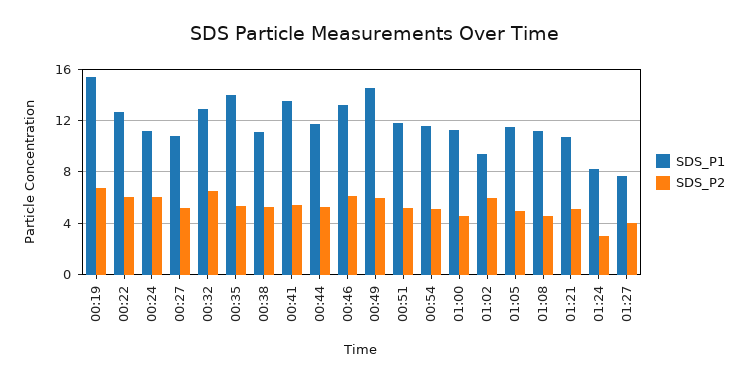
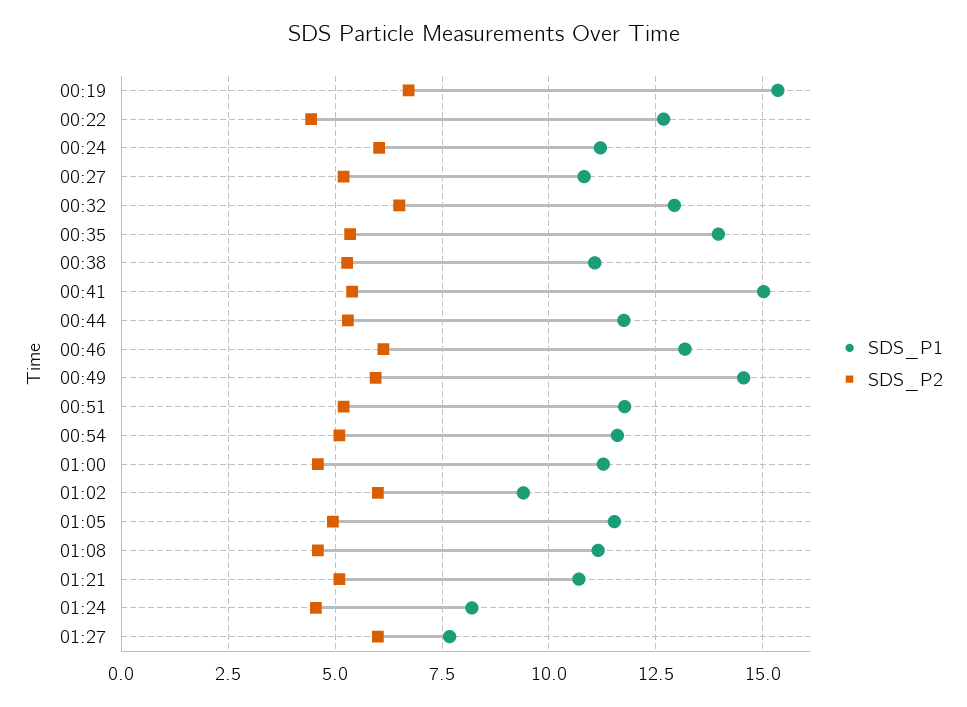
SDS_P2, 00:22: 6 -> 4.5
SDS_P1, 00:41: 13.5 -> 15
SDS_P2, 01:24: 3 -> 4.5
SDS_P2, 01:27: 4 -> 6

